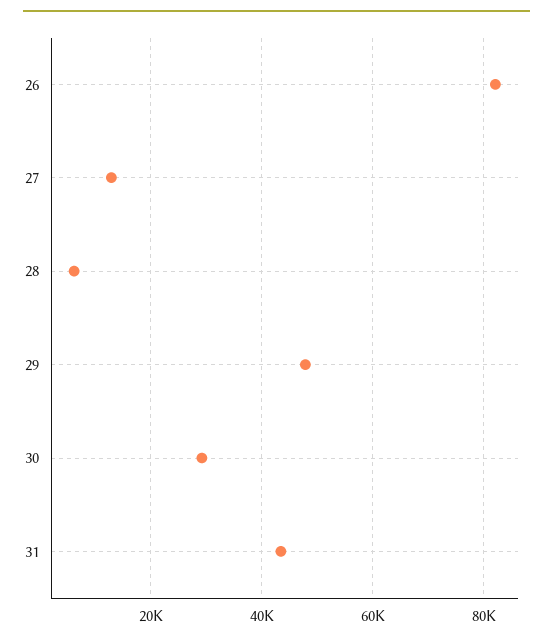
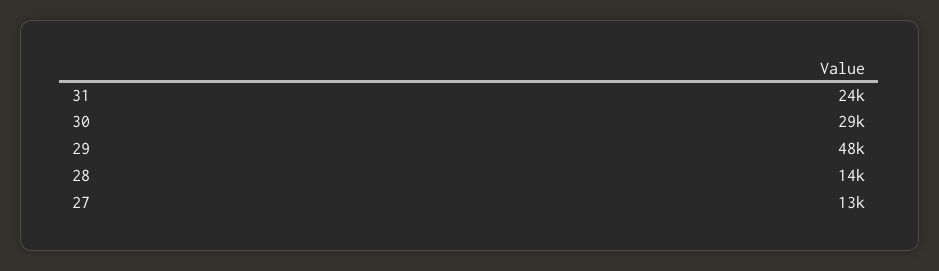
26: 82000 -> none
28: 6000 -> 14000
31: 44000 -> 24000

